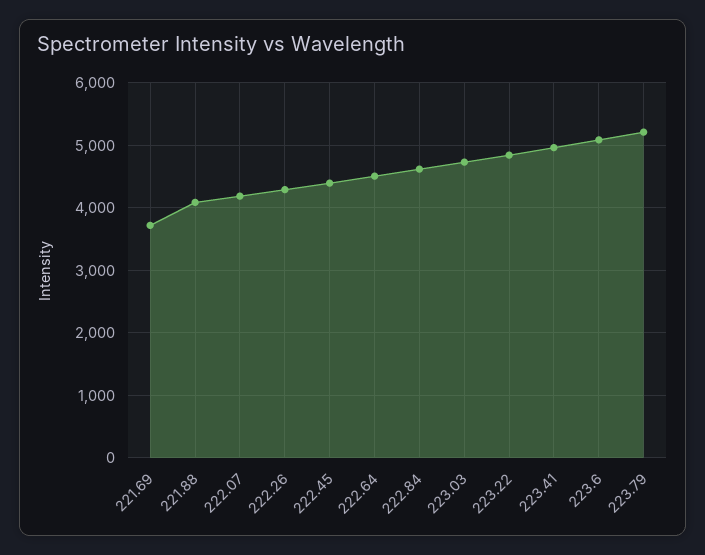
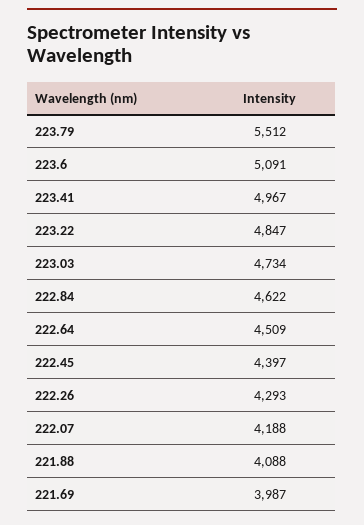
221.69: 3700 -> 3987
223.79: 5200 -> 5512

